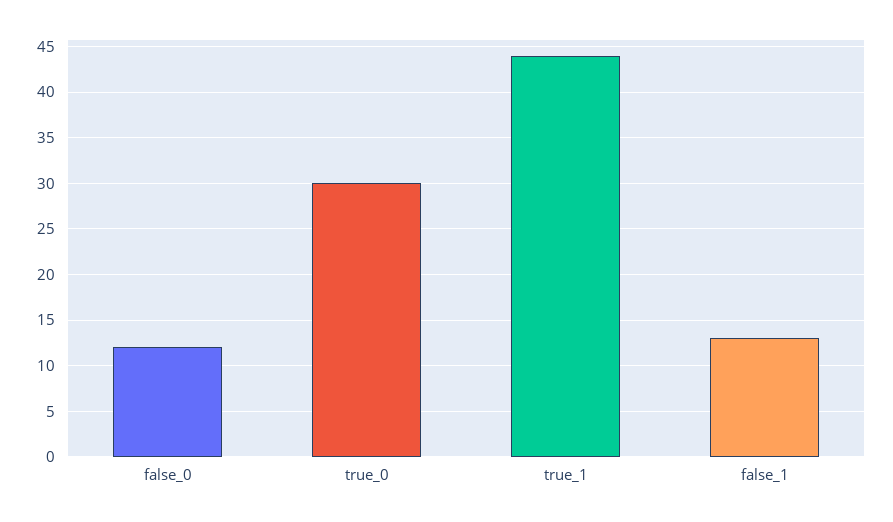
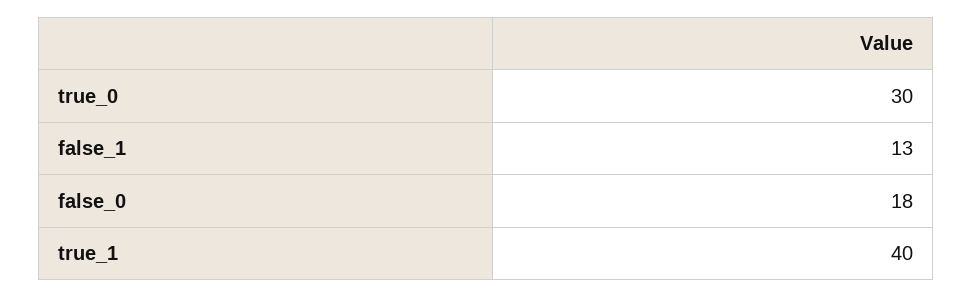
false_0: 12 -> 18
true_1: 44 -> 40

